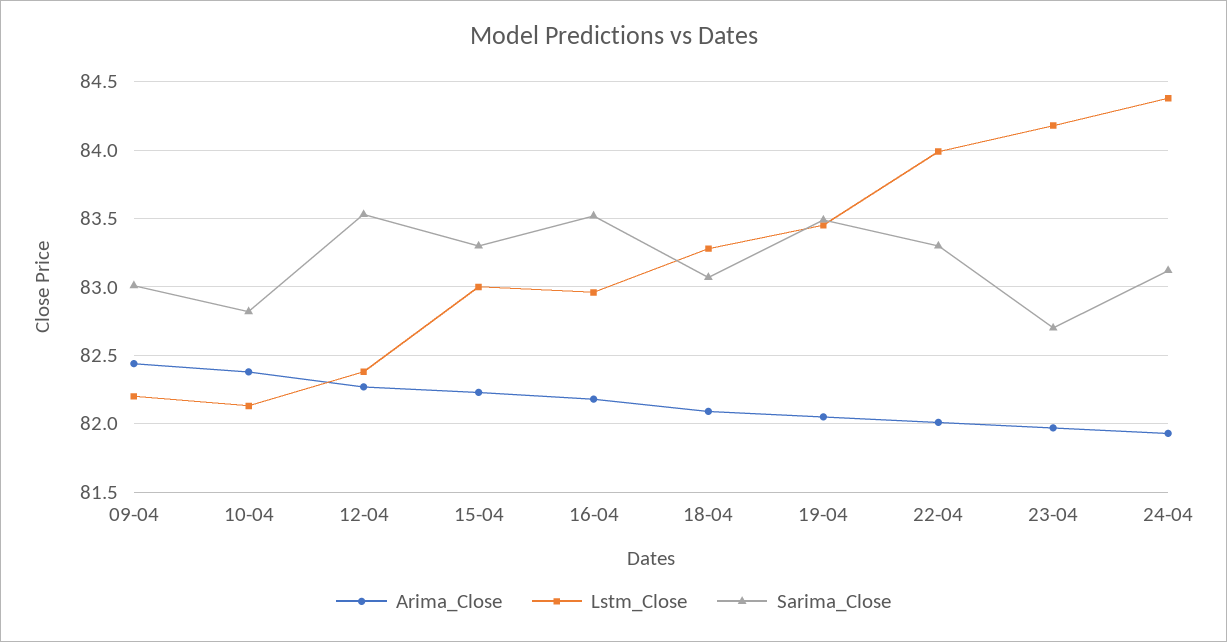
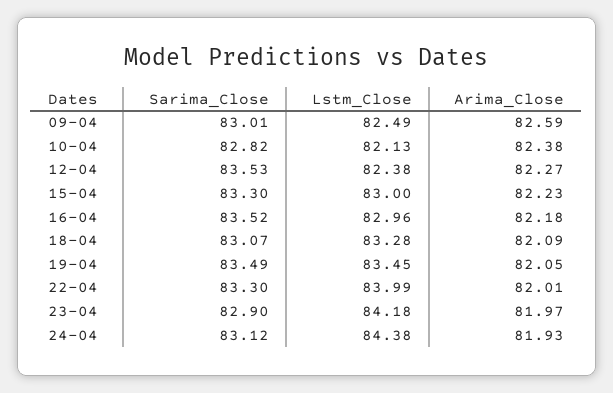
Arima_Close, 09-04: 82.45 -> 82.59
Lstm_Close, 09-04: 82.2 -> 82.49
Sarima_Close, 23-04: 82.7 -> 82.9

